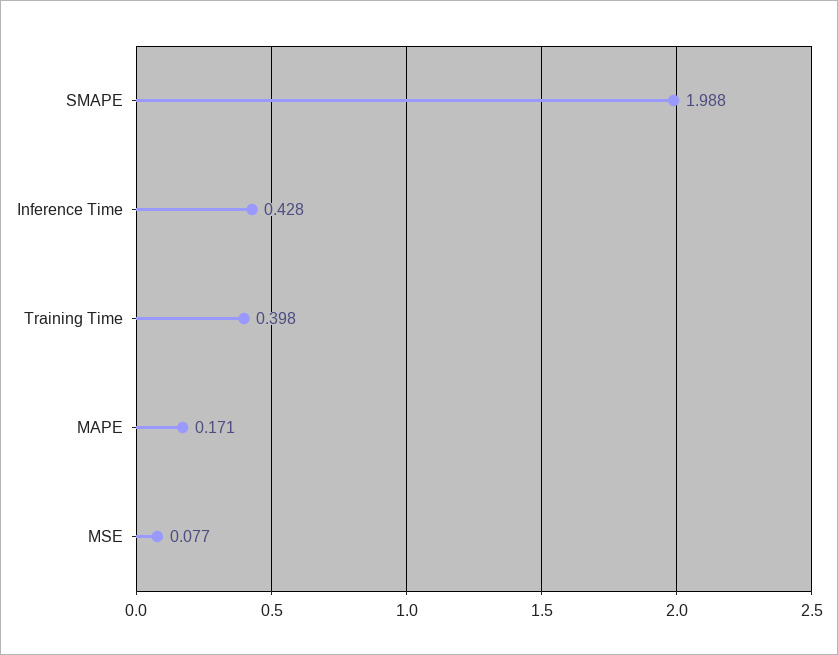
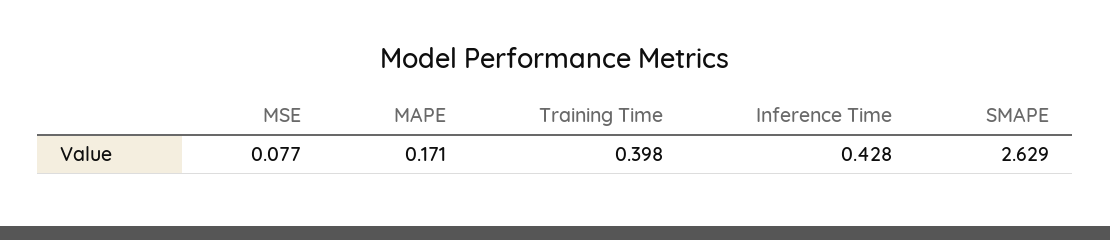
SMAPE: 1.988 -> 2.629

